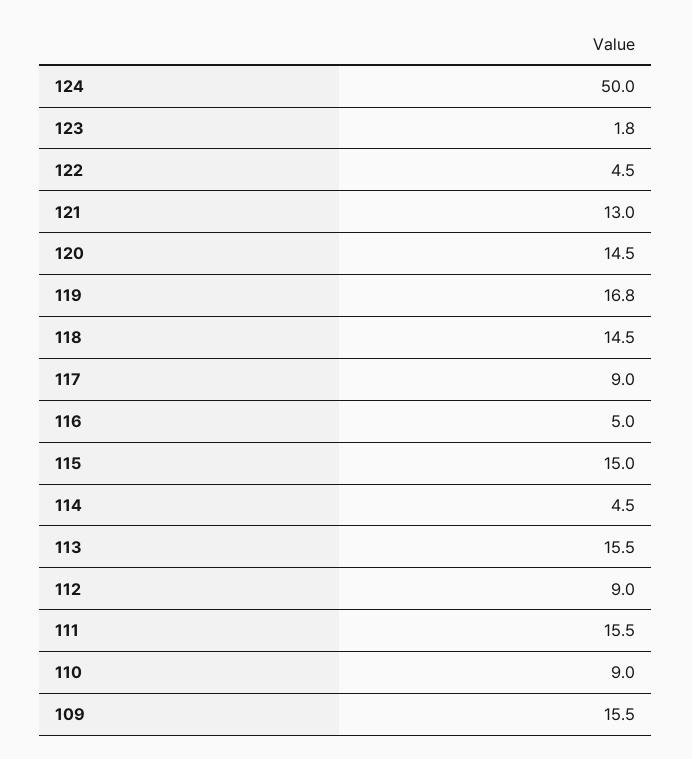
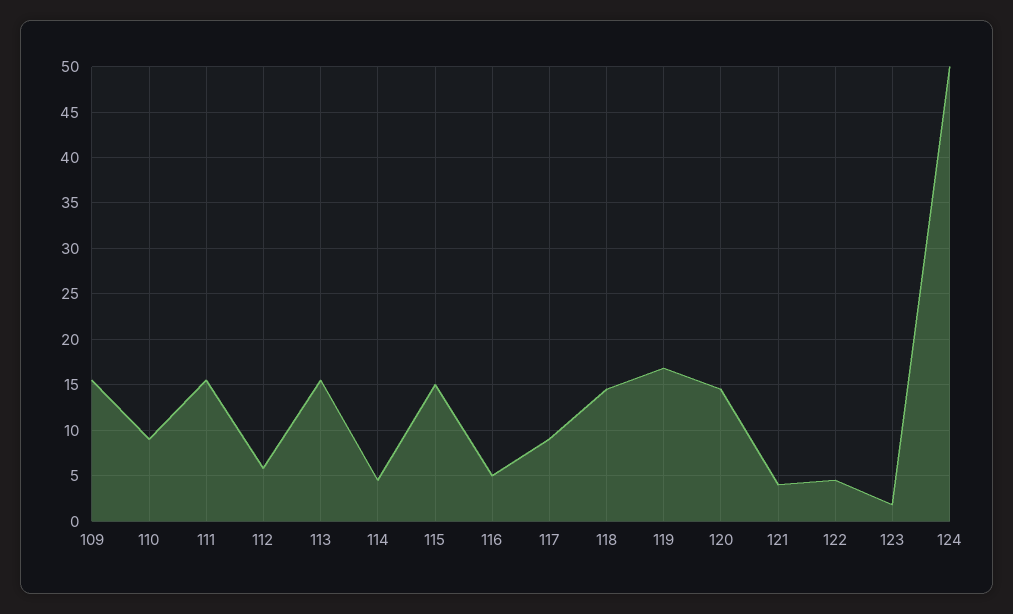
121: 13 -> 4
112: 9 -> 6

